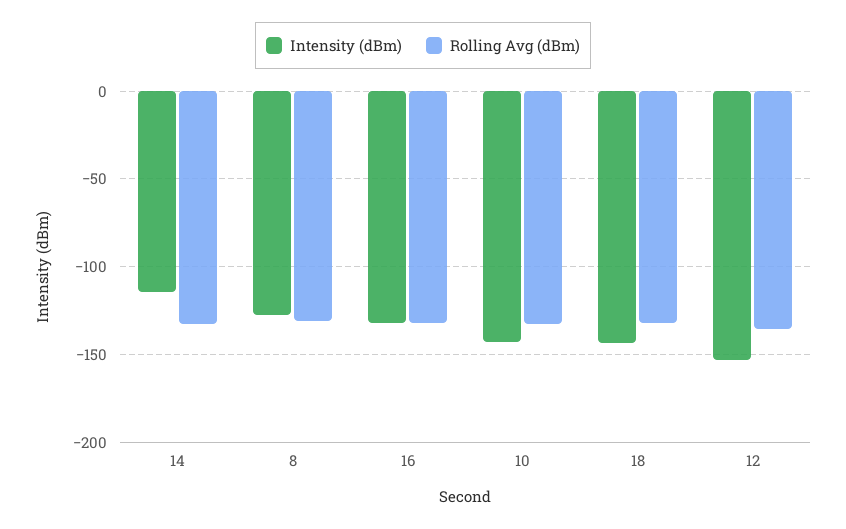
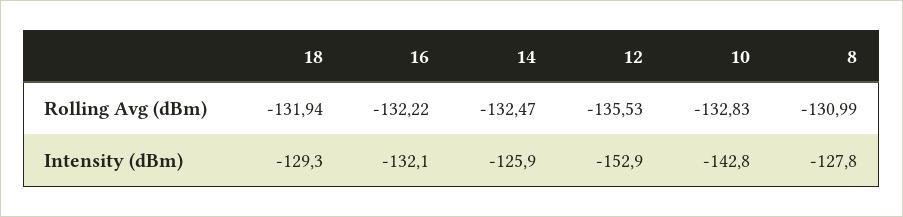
Intensity (dBm), 14: -115 -> -125.9
Intensity (dBm), 18: -145 -> -129.3

